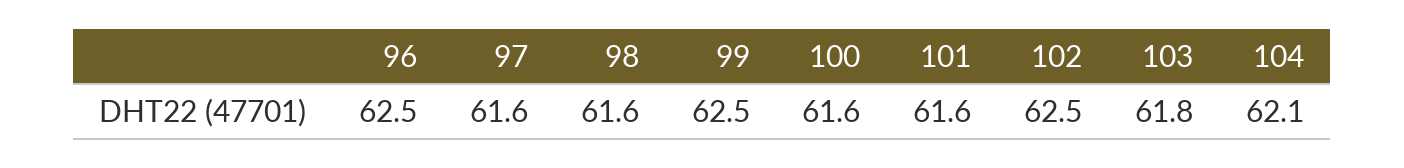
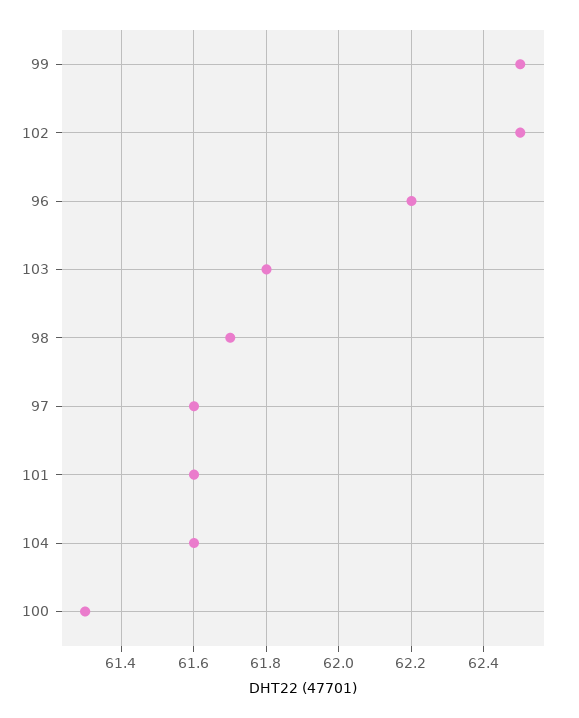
96: 62.5 -> 62.2
98: 61.6 -> 61.7
100: 61.6 -> 61.3
104: 62.1 -> 61.6

